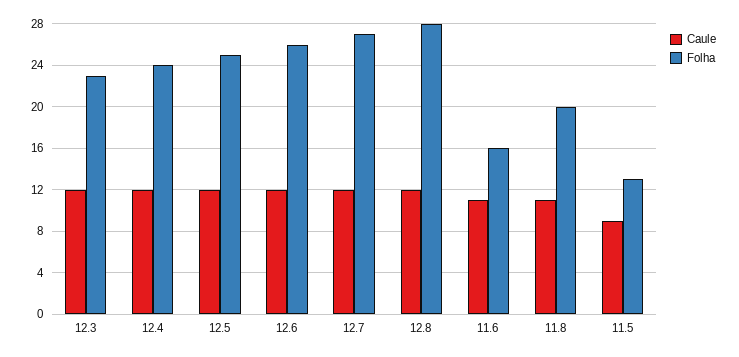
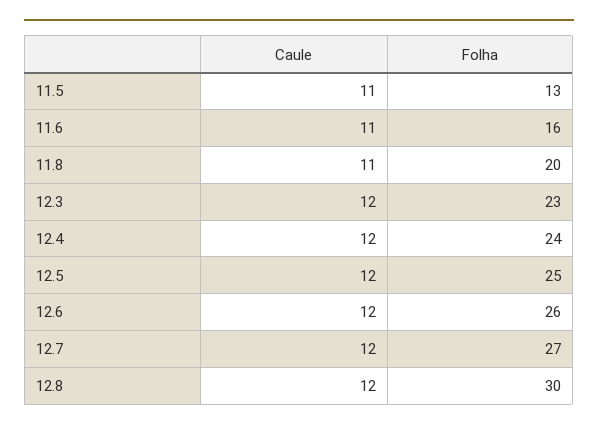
Folha, 12.8: 28 -> 30
Caule, 11.5: 9 -> 11

